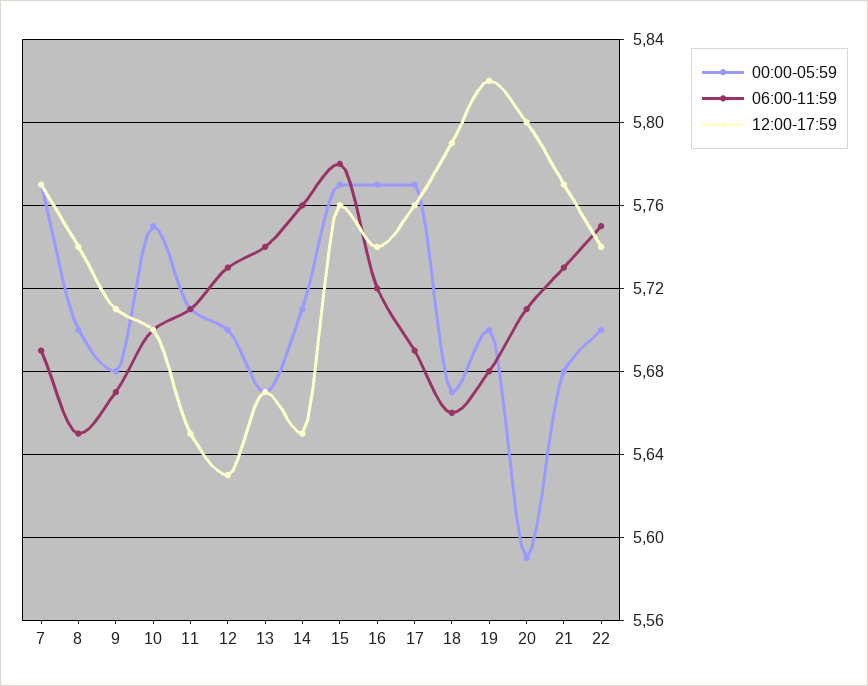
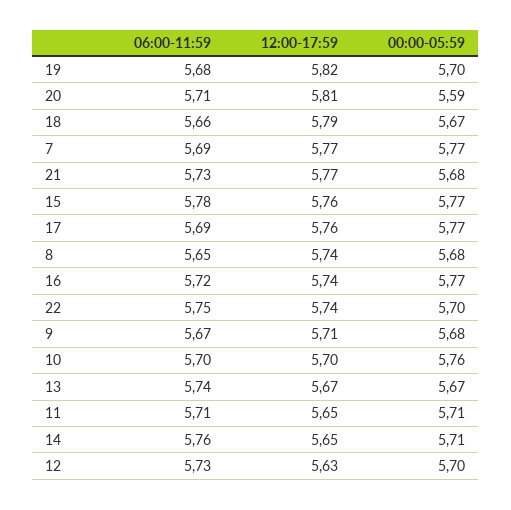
00:00-05:59, 8: 5.7 -> 5.68
00:00-05:59, 10: 5.75 -> 5.76
12:00-17:59, 20: 5.8 -> 5.81

